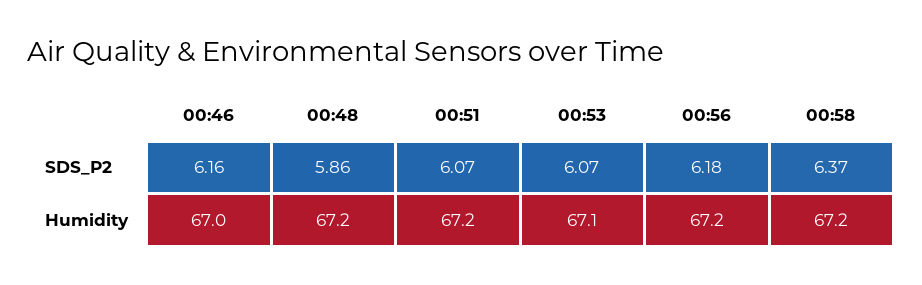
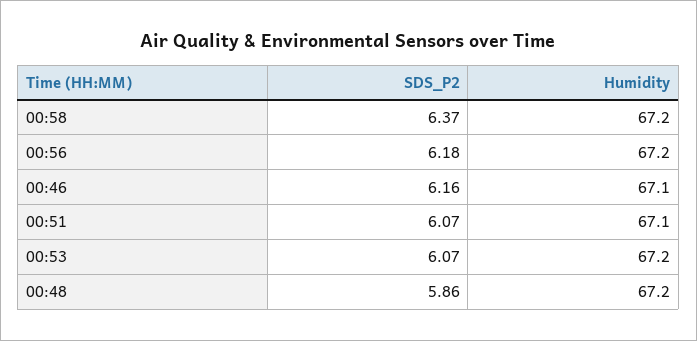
00:46, Humidity: 67 -> 67.1
00:51, Humidity: 67.2 -> 67.1
00:53, Humidity: 67.1 -> 67.2

